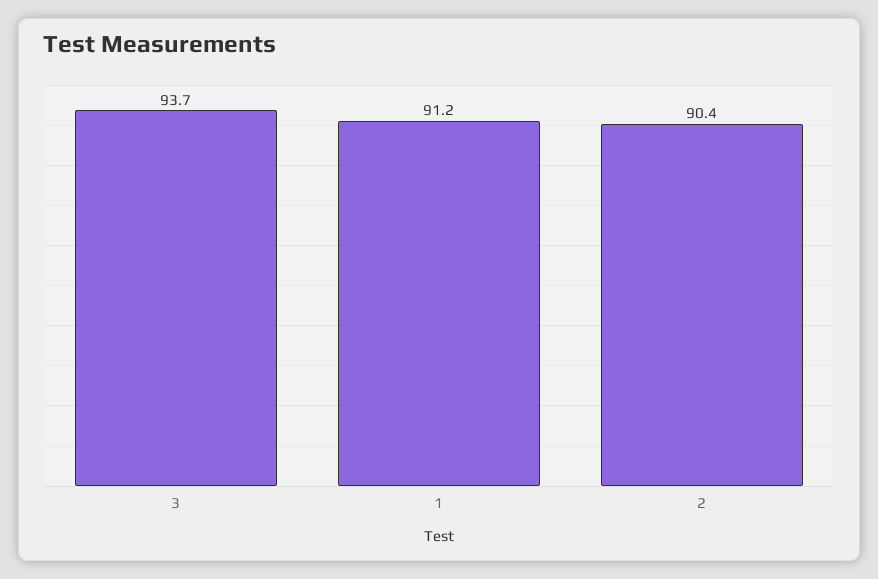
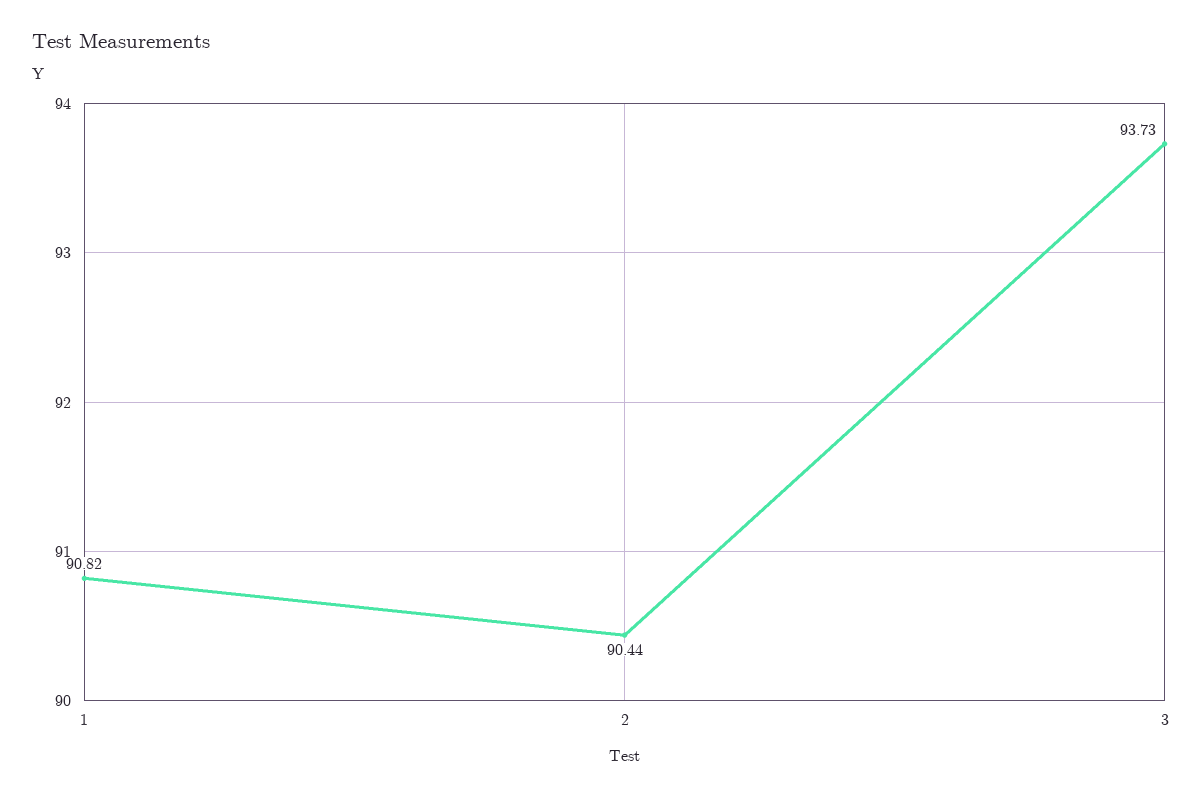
1: 91.2 -> 90.82

